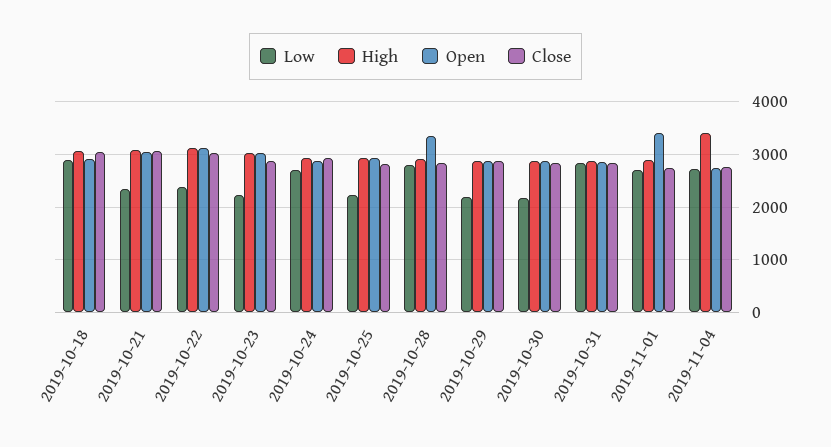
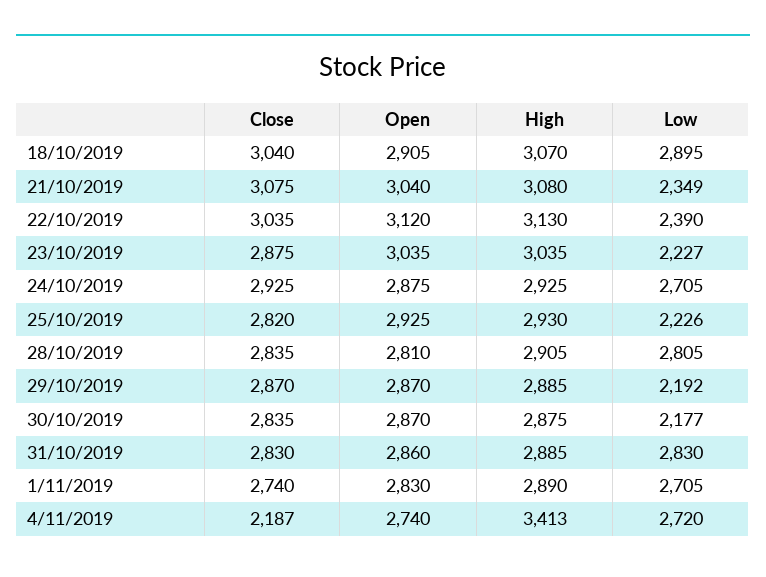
Open, 2019-10-28: 3400 -> 2810
Open, 2019-11-01: 3400 -> 2830
Close, 2019-11-04: 2800 -> 2187

